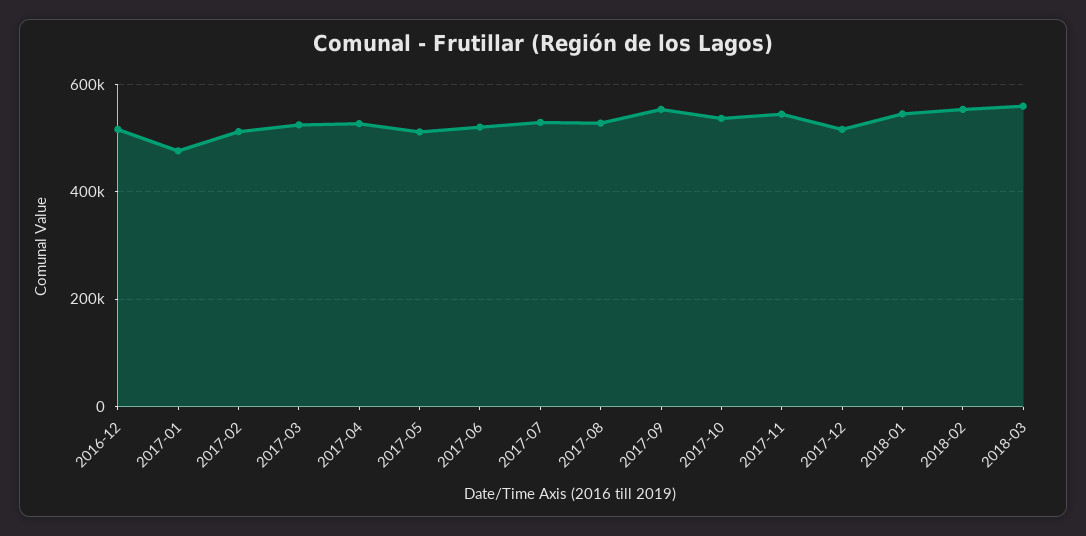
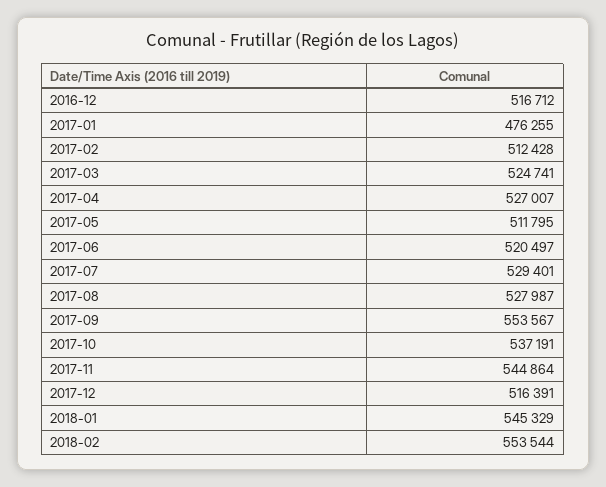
2018-03: 560000 -> none

